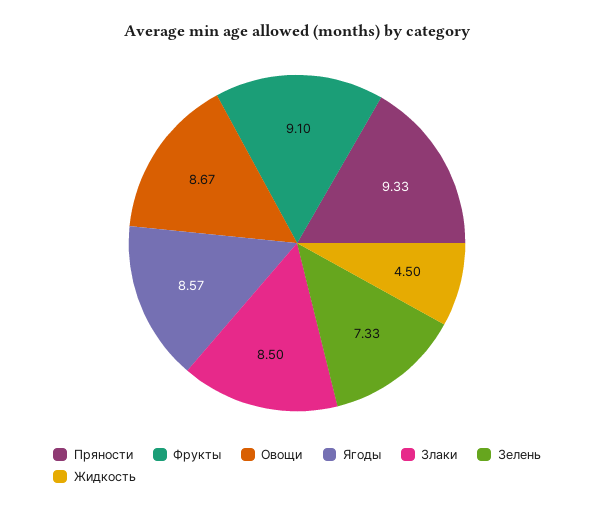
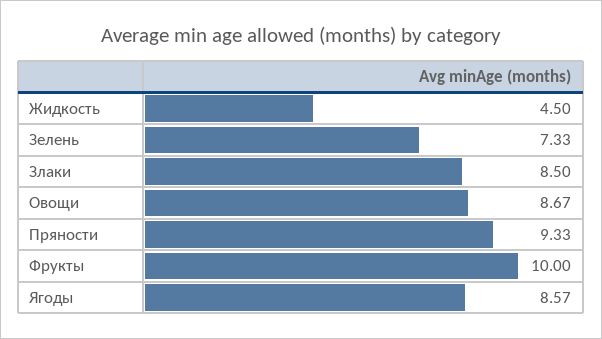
Фрукты: 9.1 -> 10

